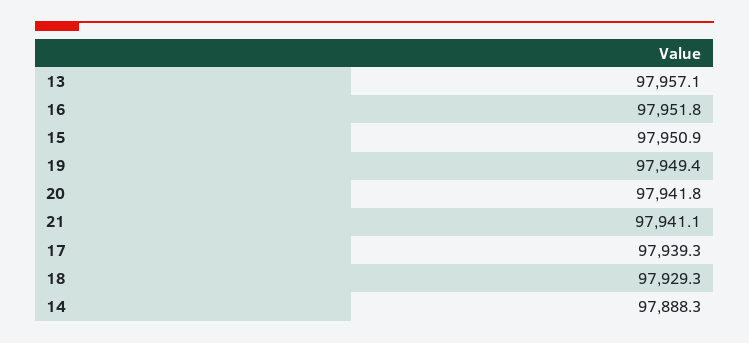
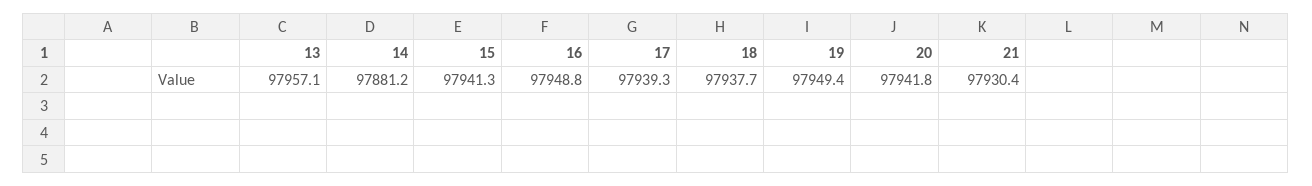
16: 97951.8 -> 97948.8
15: 97950.9 -> 97941.3
21: 97941.1 -> 97930.4
18: 97929.3 -> 97937.7
14: 97888.3 -> 97881.2

